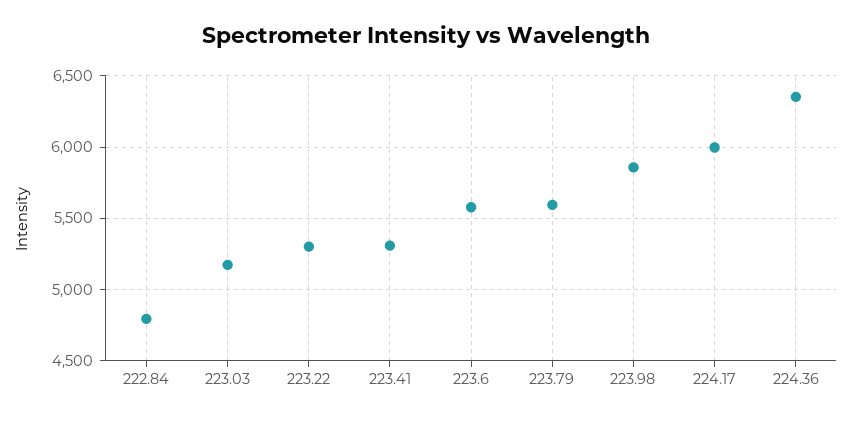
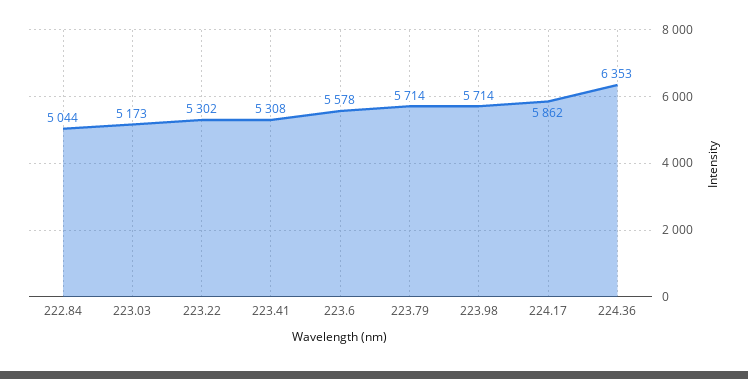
222.84: 4800 -> 5044
223.79: 5600 -> 5714
223.98: 5850 -> 5714
224.17: 6000 -> 5862

